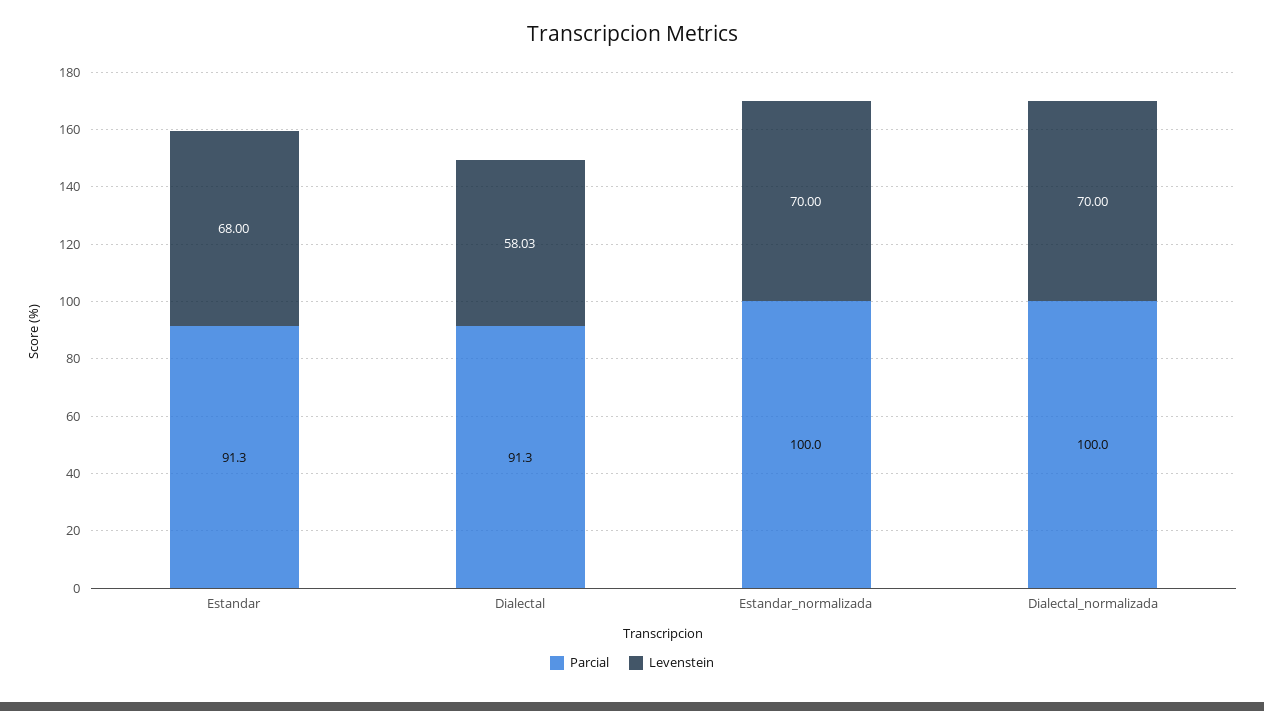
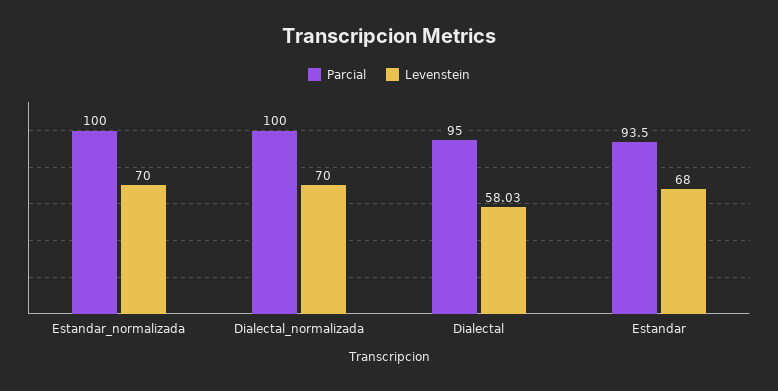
Parcial, Estandar: 91.3 -> 93.5
Parcial, Dialectal: 91.3 -> 95

